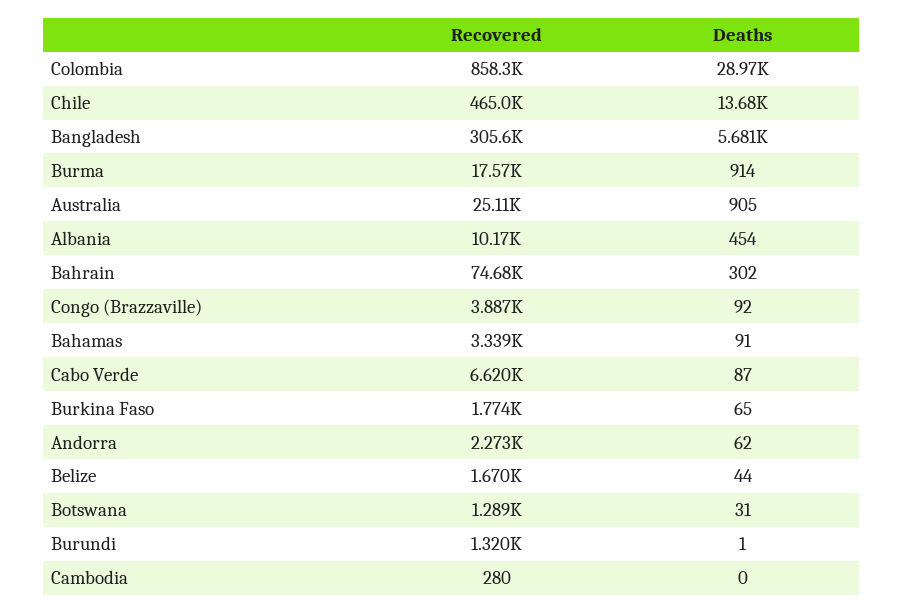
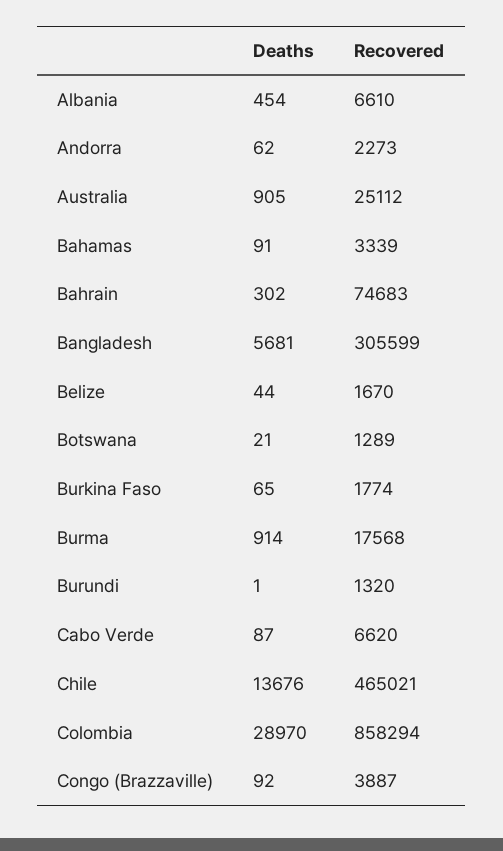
Recovered, Albania: 10170 -> 6610
Deaths, Botswana: 31 -> 21
Recovered, Cambodia: 280 -> none
Deaths, Cambodia: 0 -> none

